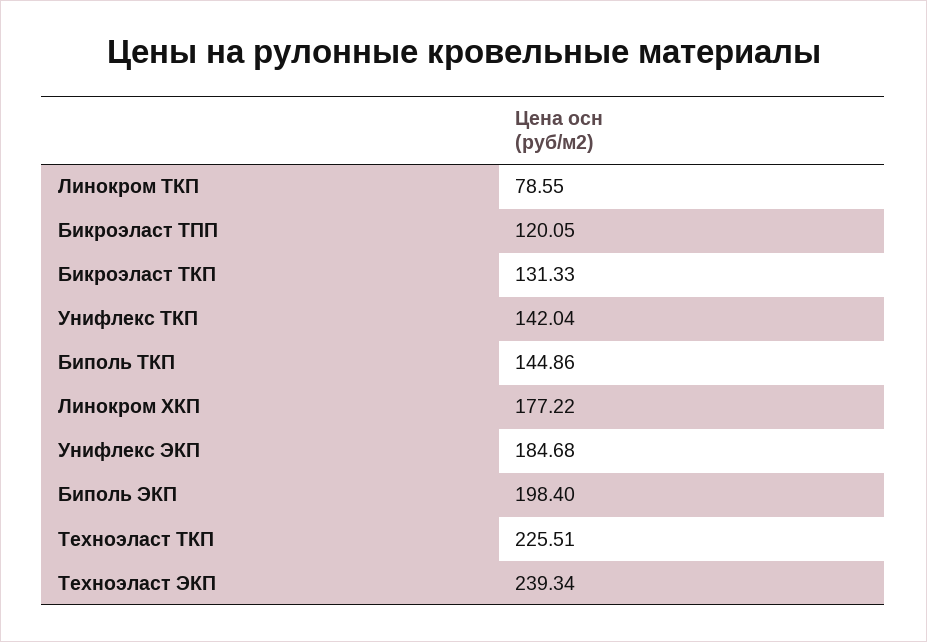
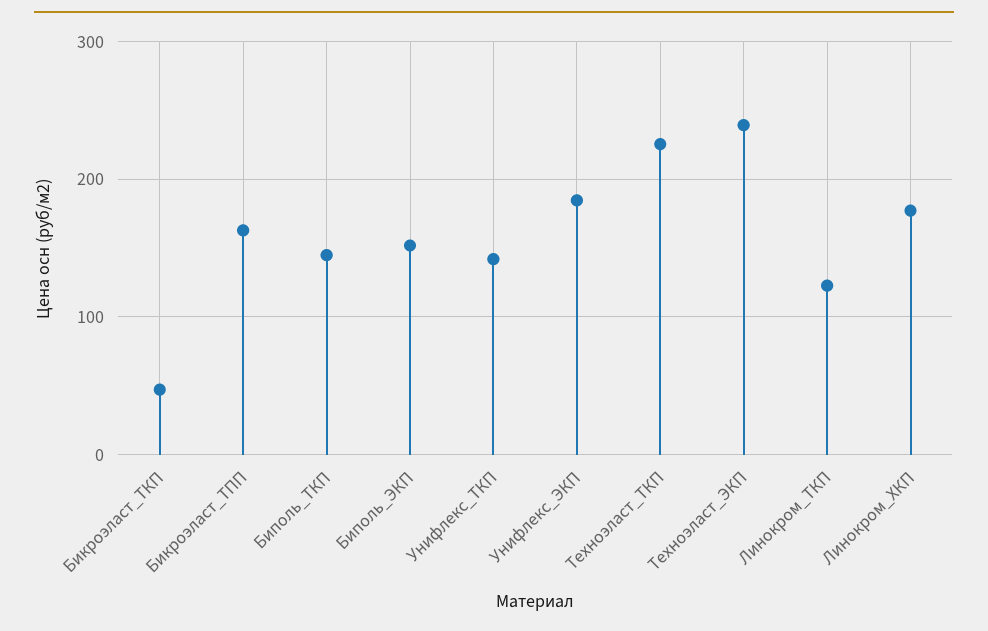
Линокром ТКП: 78.55 -> 120
Бикроэласт ТПП: 120.05 -> 160
Бикроэласт ТКП: 131.33 -> 50
Биполь ЭКП: 198.4 -> 150

